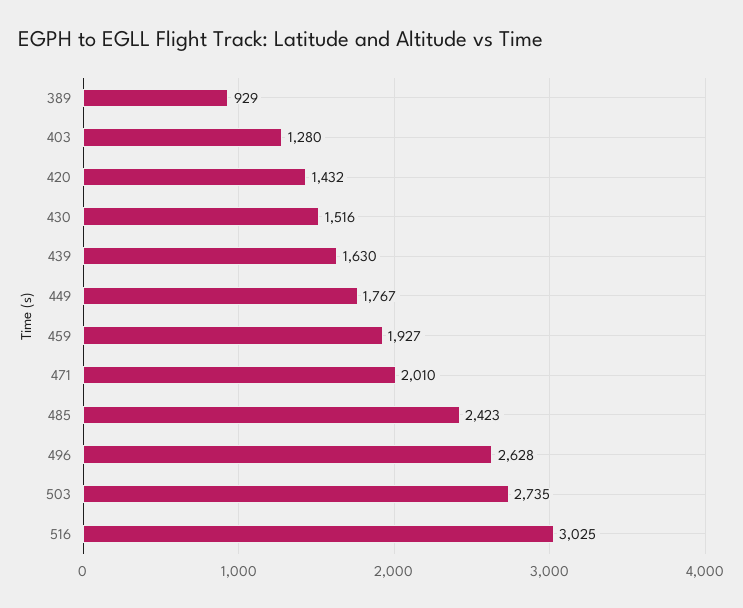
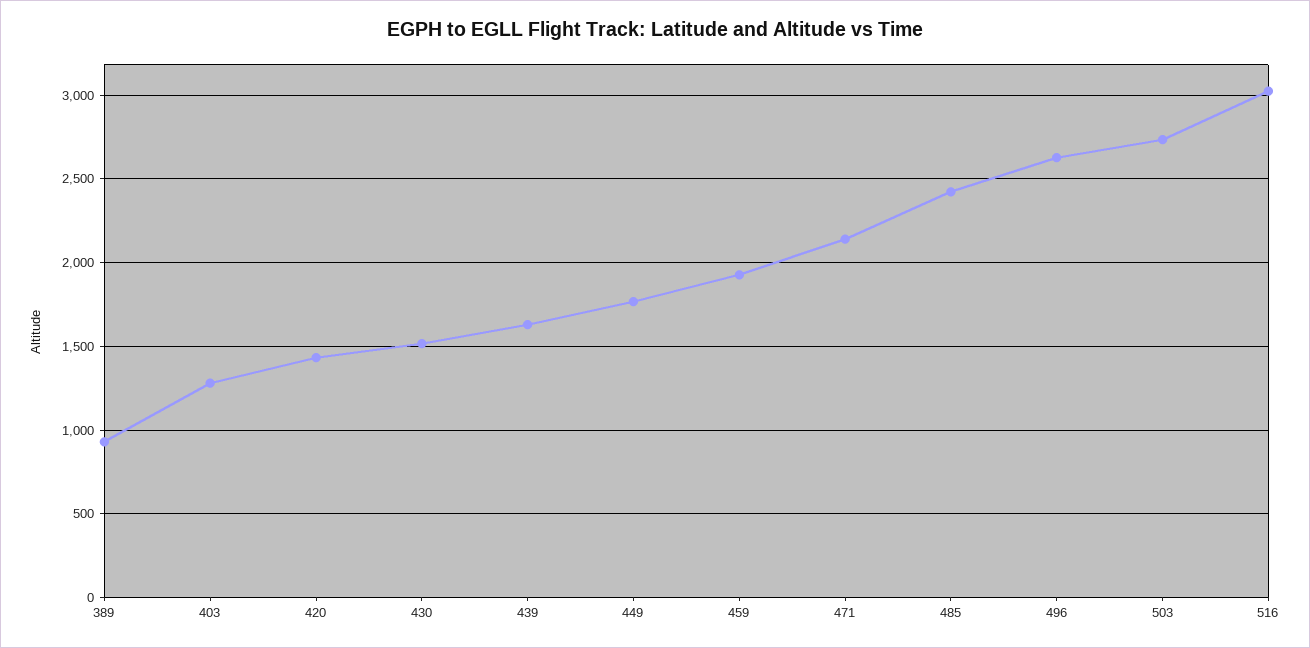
471: 2010 -> 2150

